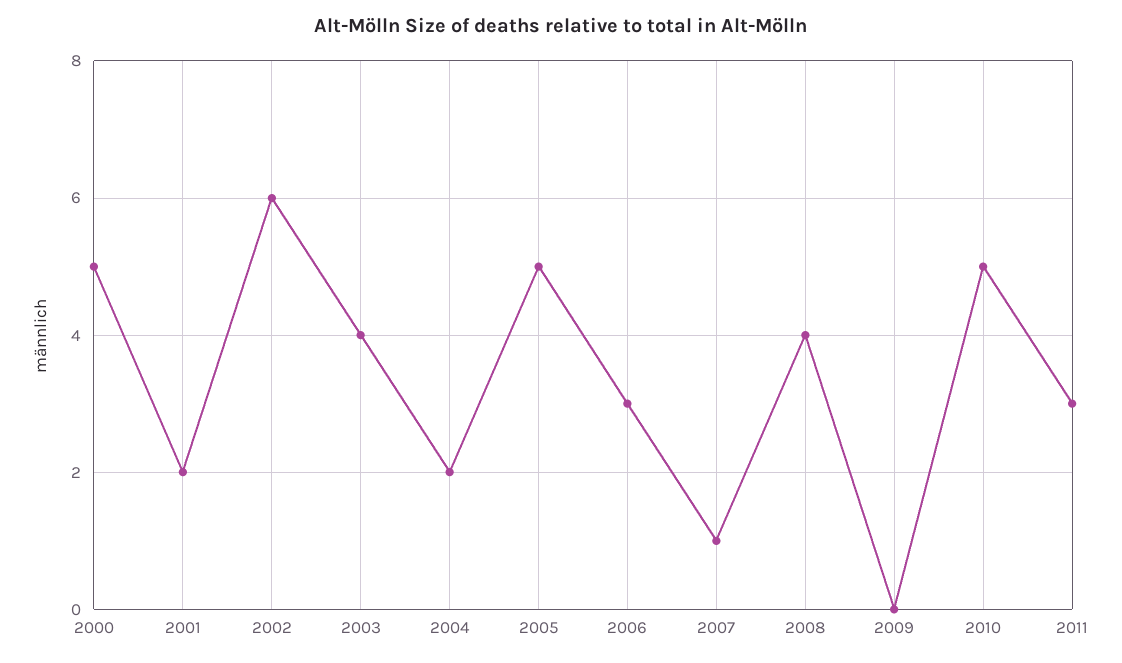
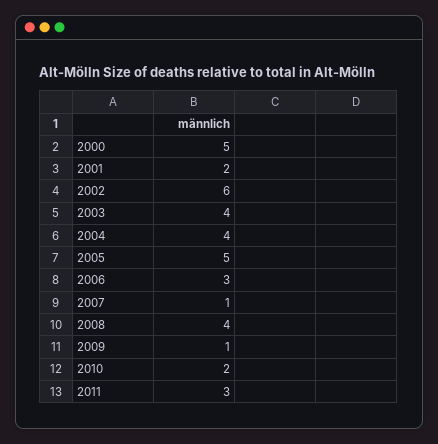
2004: 2 -> 4
2009: 0 -> 1
2010: 5 -> 2

